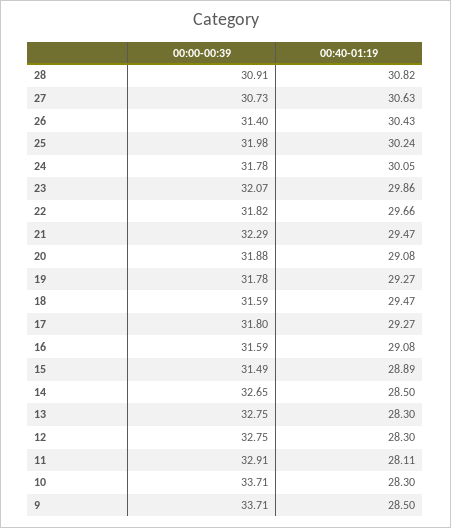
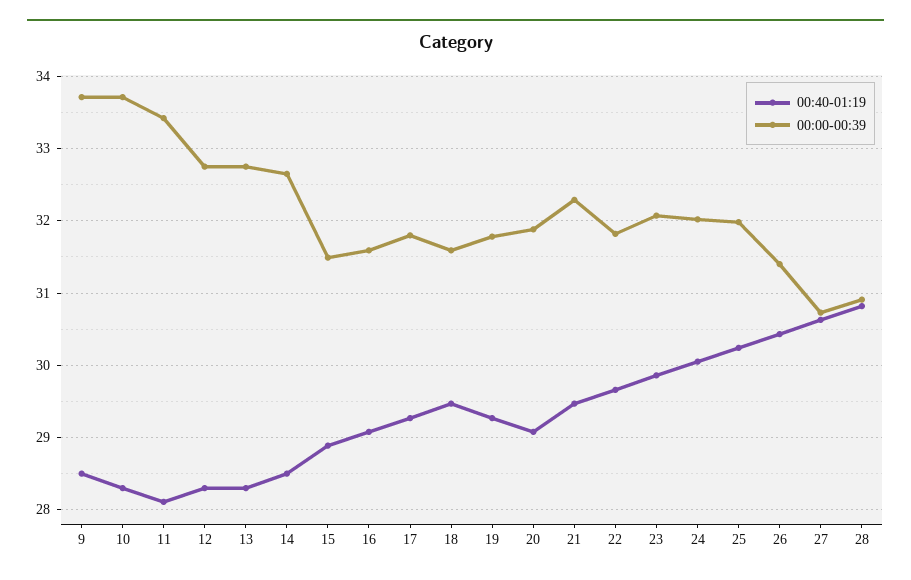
00:00-00:39, 24: 31.78 -> 32
00:00-00:39, 11: 32.91 -> 33.4

